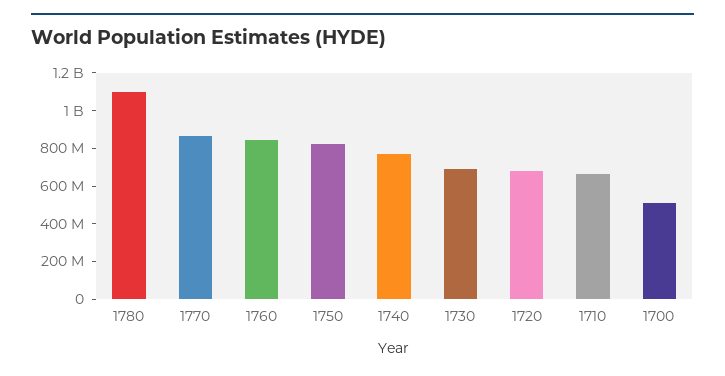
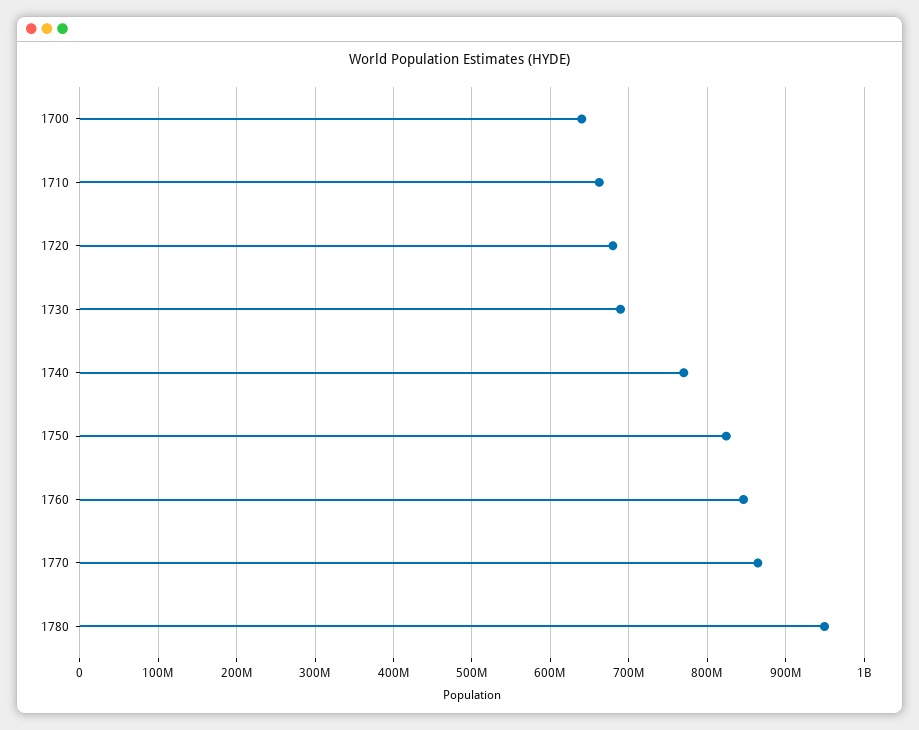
1780: 1100000000 -> 950000000
1700: 500000000 -> 640000000

